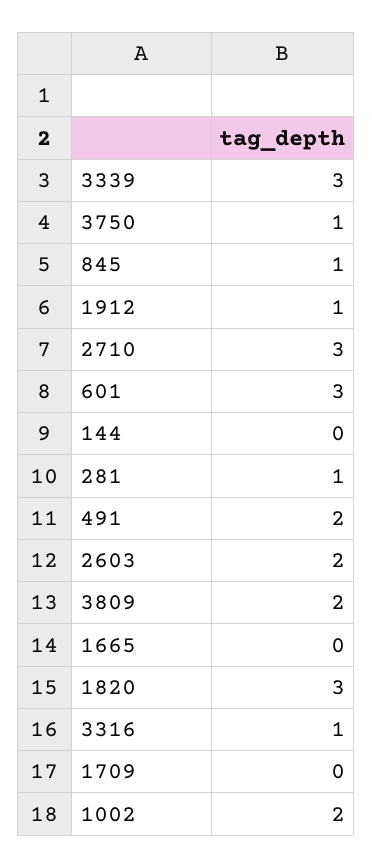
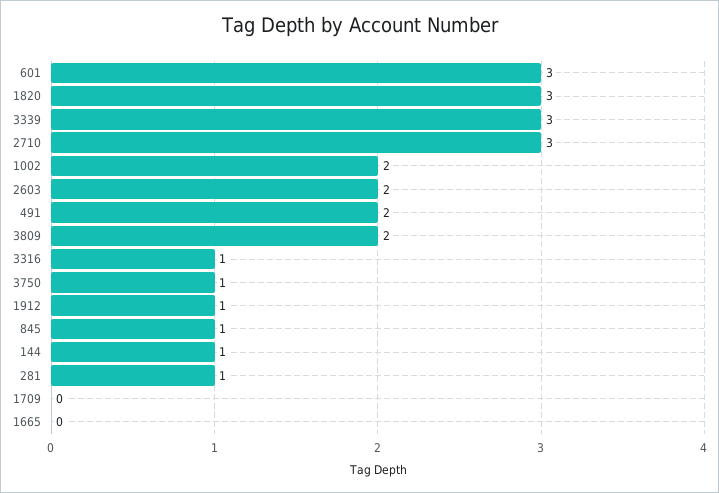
144: 0 -> 1

